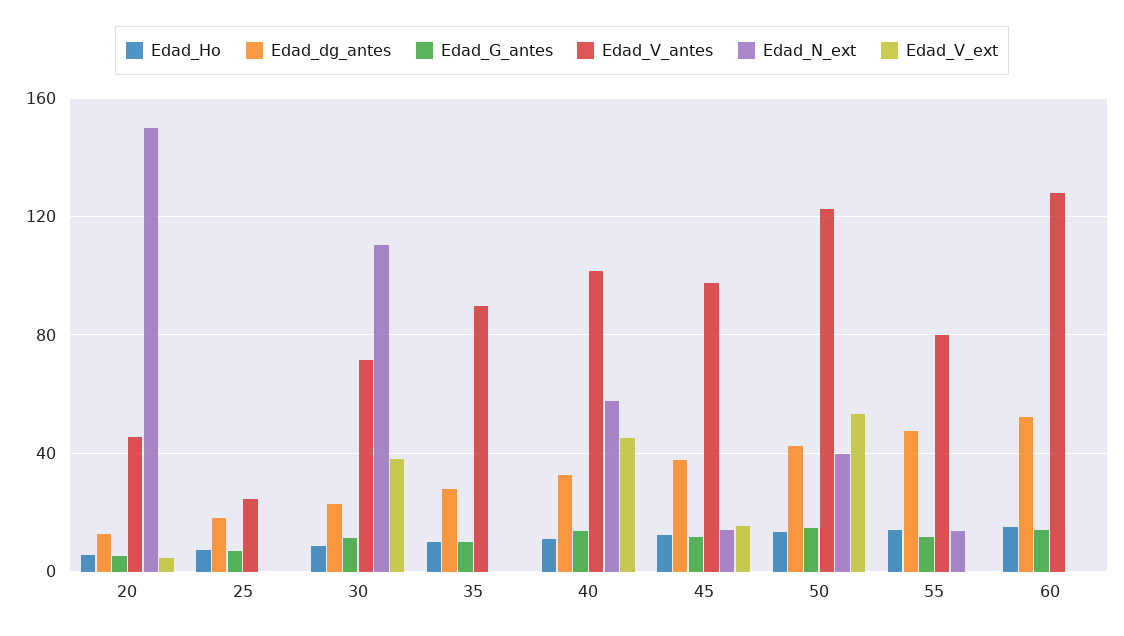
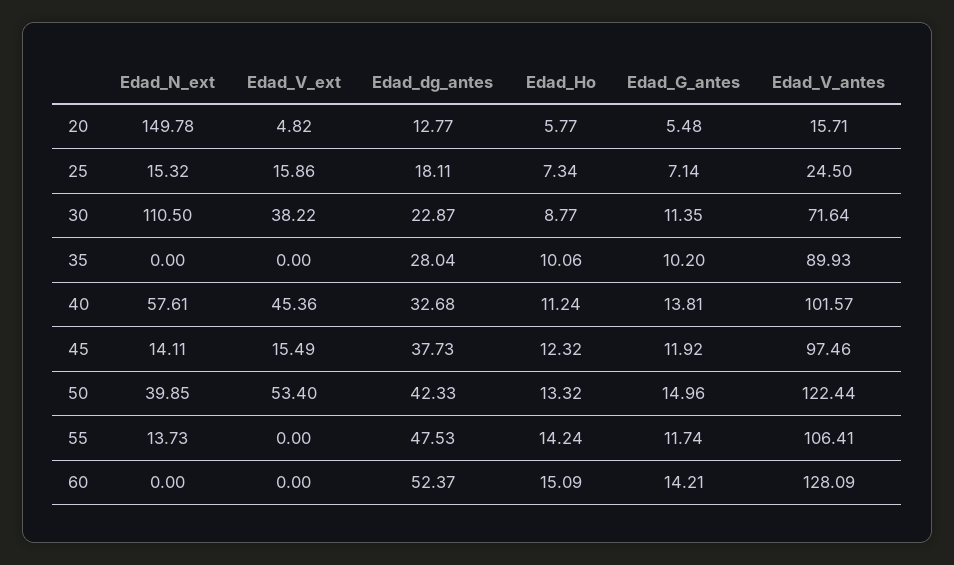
Edad_V_antes, 20: 45 -> 15.71
Edad_N_ext, 25: 0 -> 15.32
Edad_V_ext, 25: 0 -> 15.86
Edad_V_antes, 55: 80 -> 106.41

